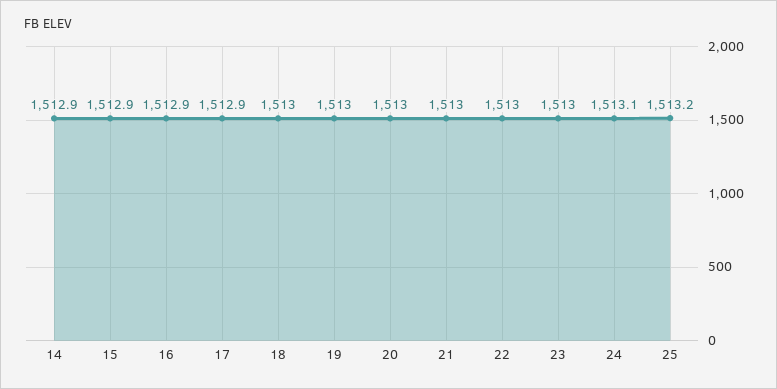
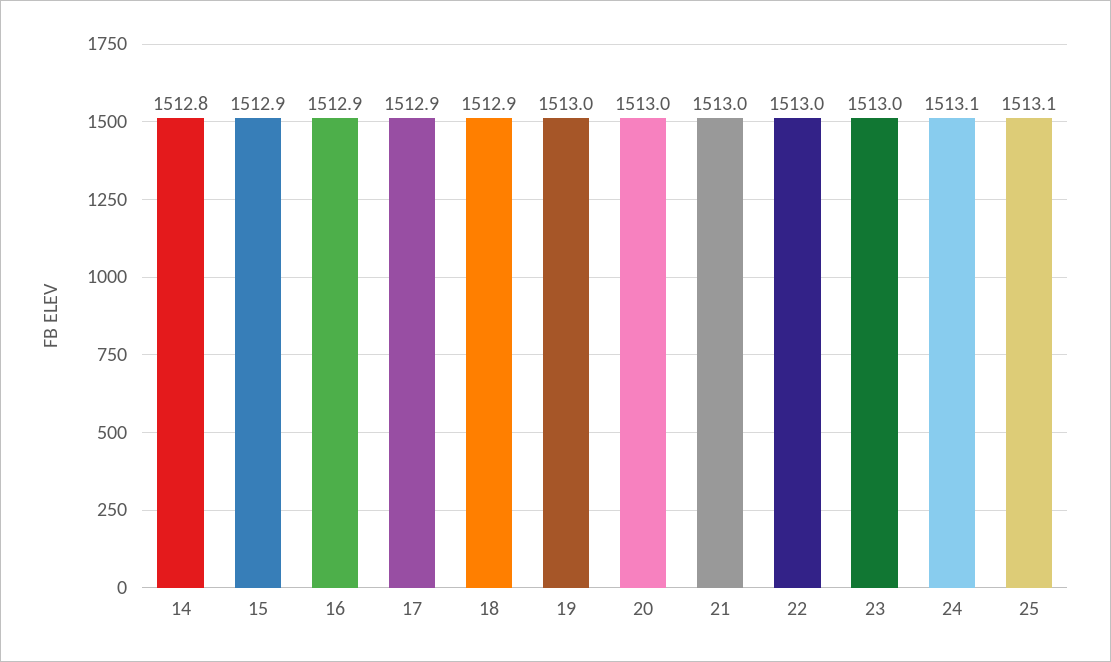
14: 1512.9 -> 1512.8
18: 1513 -> 1512.9
25: 1513.2 -> 1513.1

